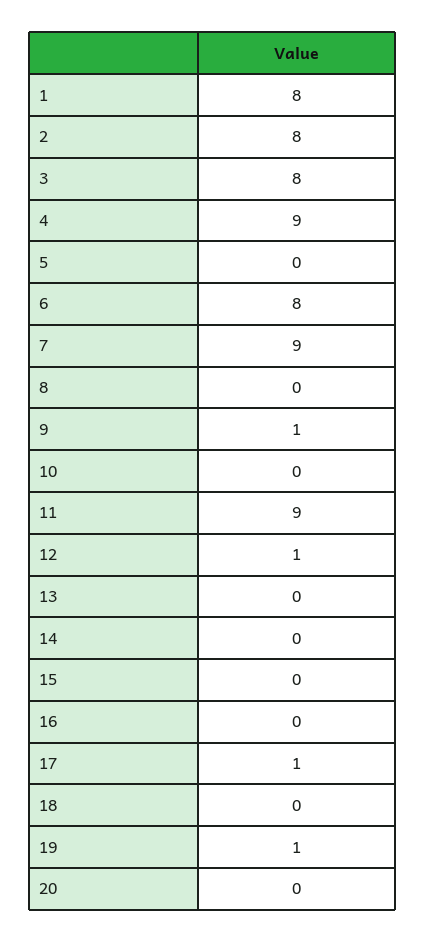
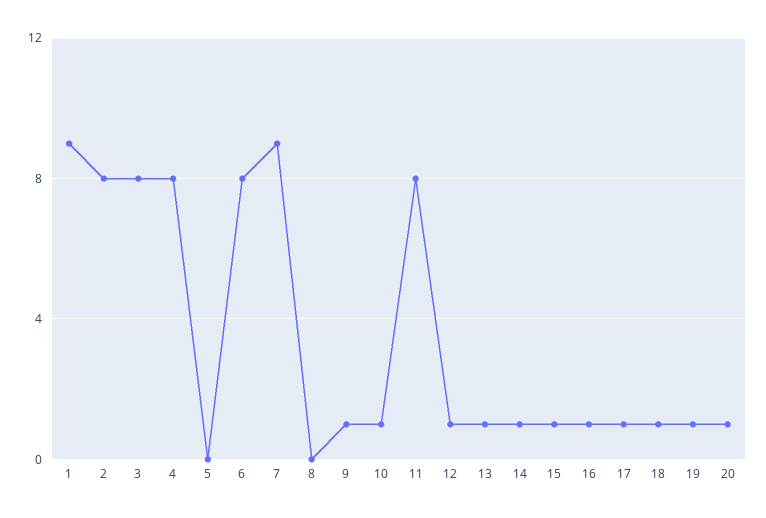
1: 8 -> 9
4: 9 -> 8
10: 0 -> 1
11: 9 -> 8
13: 0 -> 1
14: 0 -> 1
15: 0 -> 1
16: 0 -> 1
18: 0 -> 1
20: 0 -> 1

